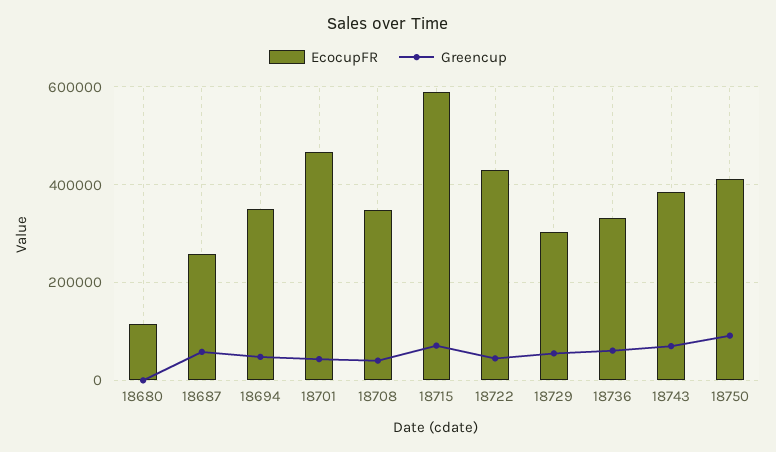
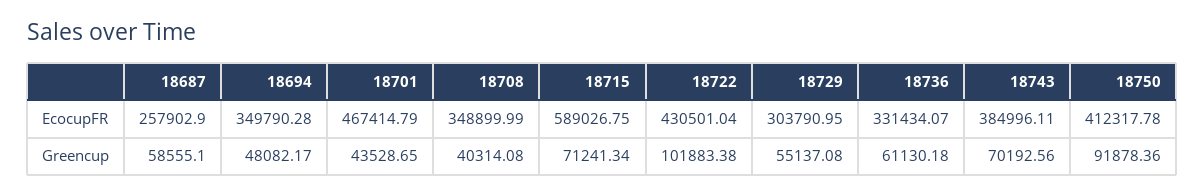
EcocupFR, 18680: 120000 -> none
Greencup, 18680: 0 -> none
Greencup, 18722: 40000 -> 101883.38

